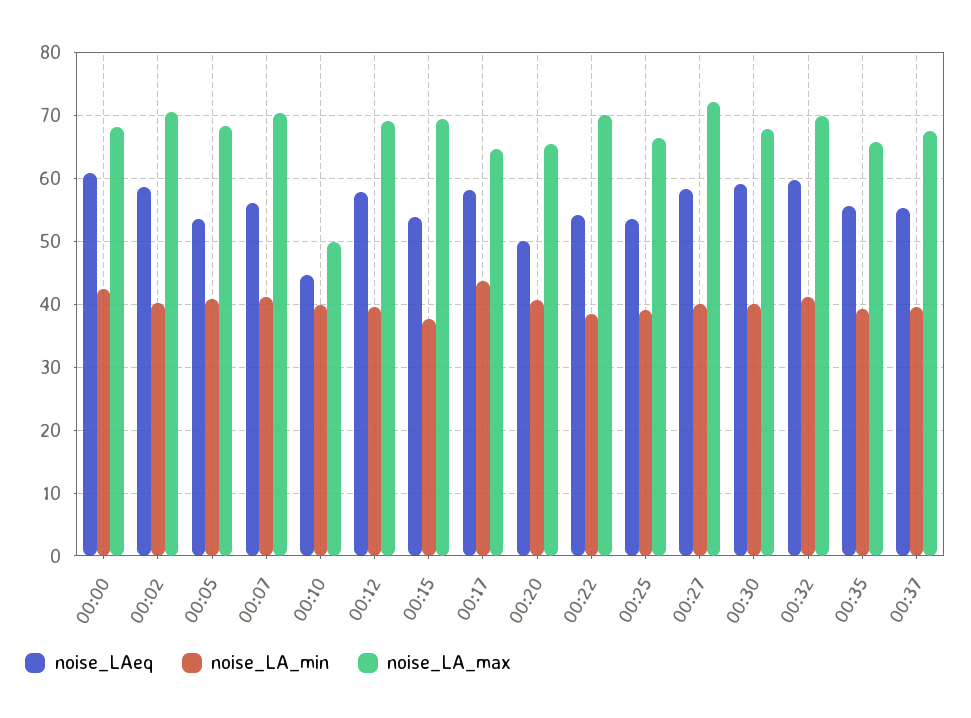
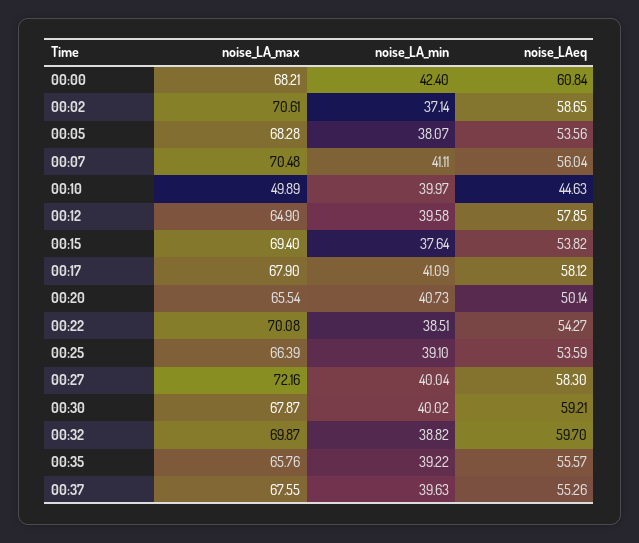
noise_LA_min, 00:02: 40 -> 37.14
noise_LA_min, 00:05: 41 -> 38.07
noise_LA_max, 00:12: 69 -> 64.9
noise_LA_min, 00:17: 44 -> 41.09
noise_LA_max, 00:17: 65 -> 67.9
noise_LA_min, 00:32: 41 -> 38.82

